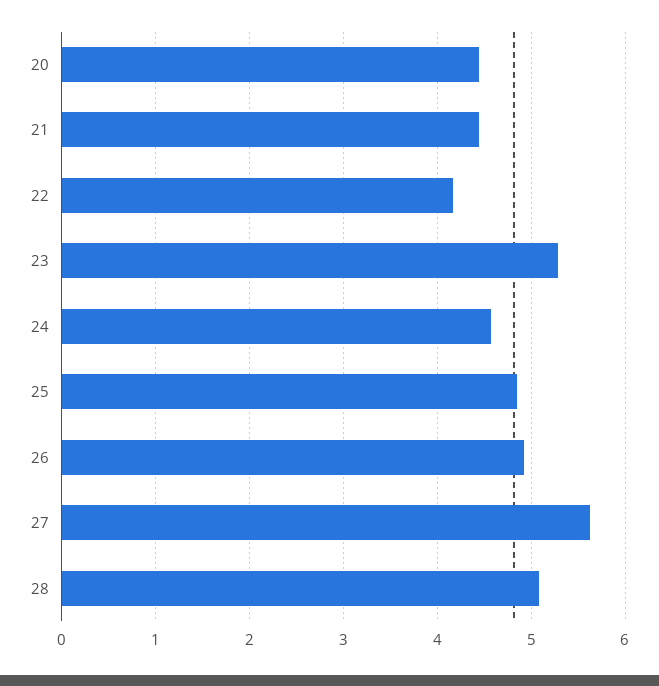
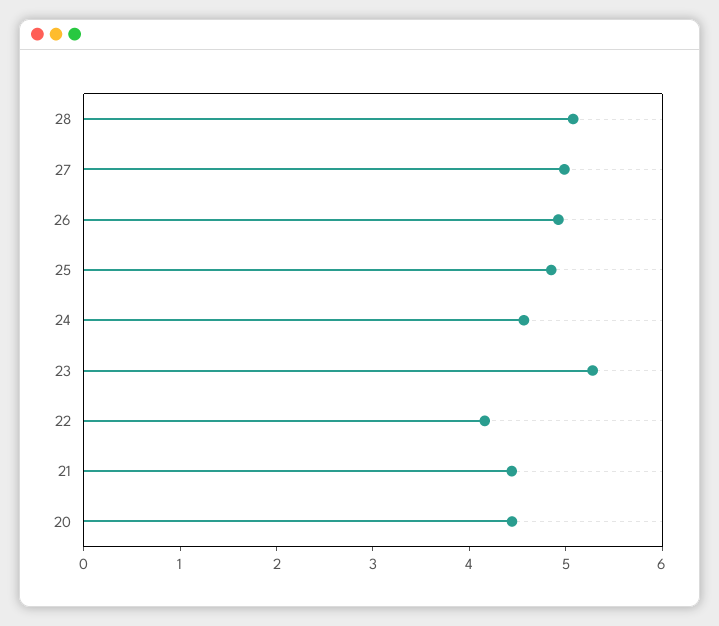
27: 5.6 -> 5

